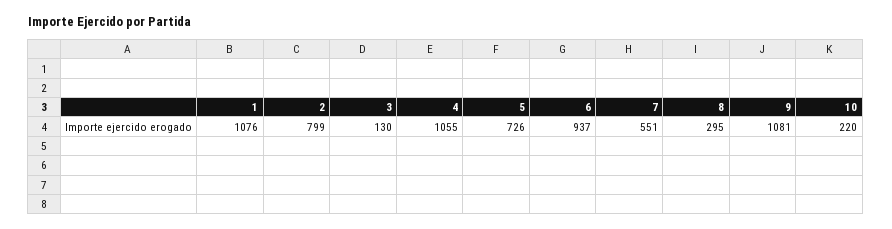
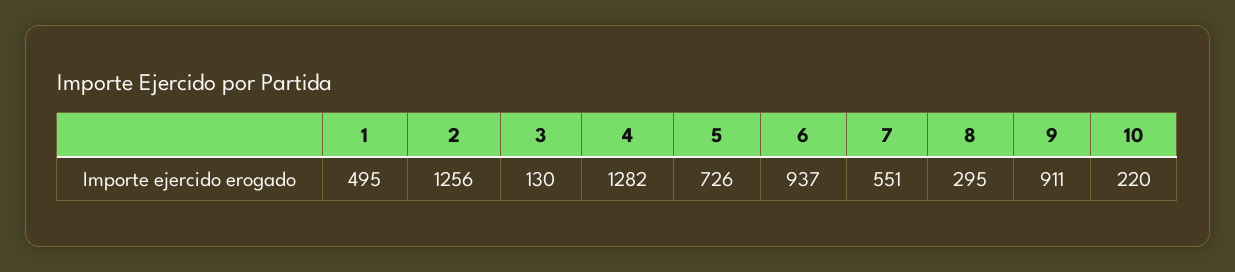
1: 1076 -> 495
2: 799 -> 1256
4: 1055 -> 1282
9: 1081 -> 911

